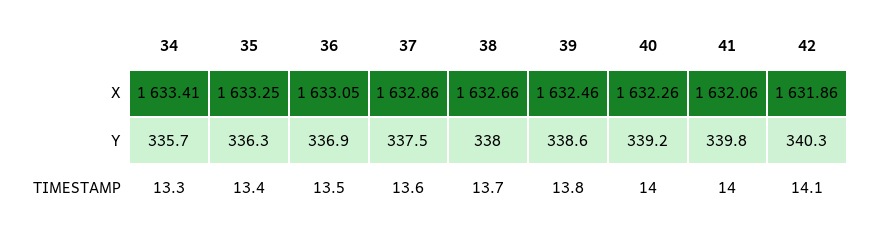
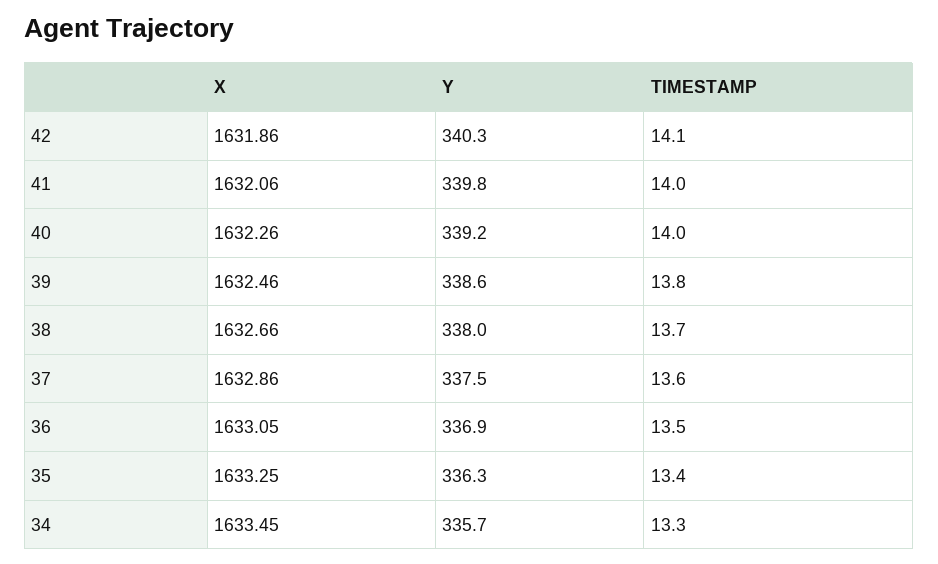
34, X: 1633.41 -> 1633.45

